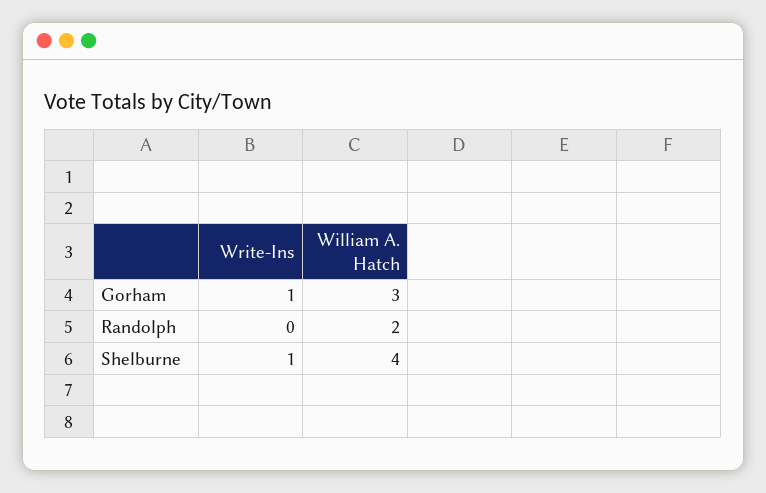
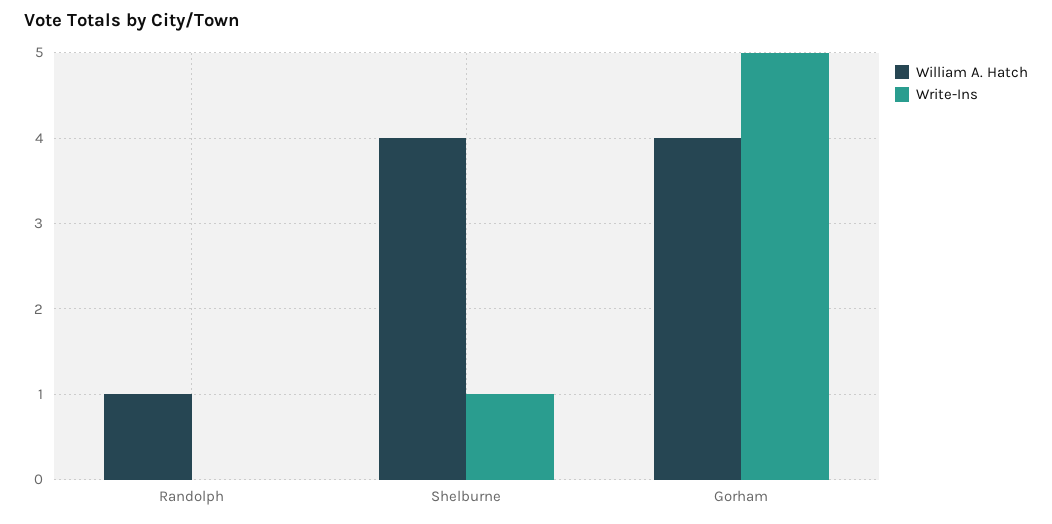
Write-Ins, Gorham: 1 -> 5
William A. Hatch, Gorham: 3 -> 4
William A. Hatch, Randolph: 2 -> 1

